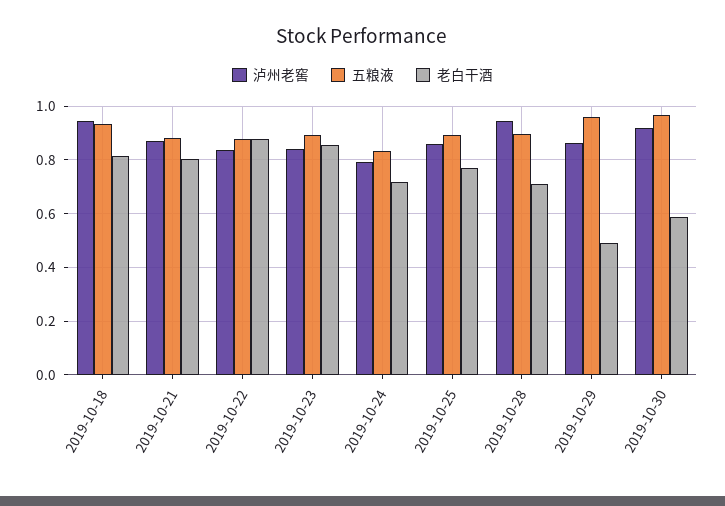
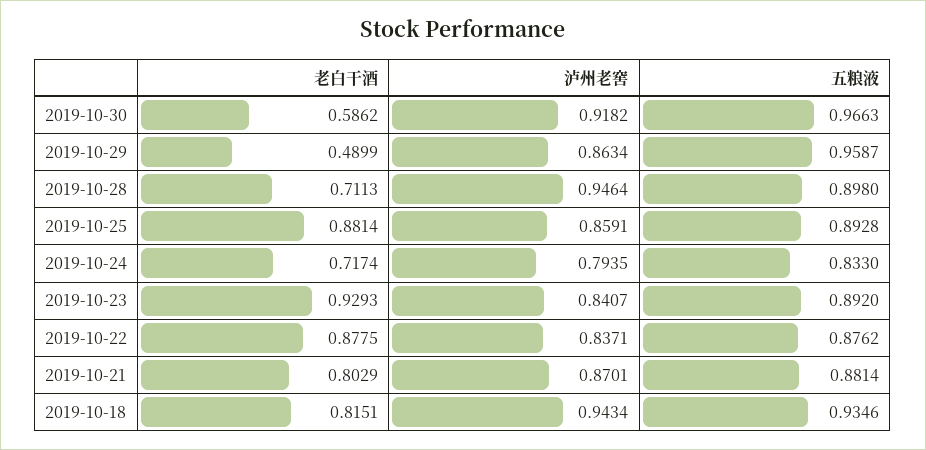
老白干酒, 2019-10-23: 0.85 -> 0.9293
老白干酒, 2019-10-25: 0.775 -> 0.8814

